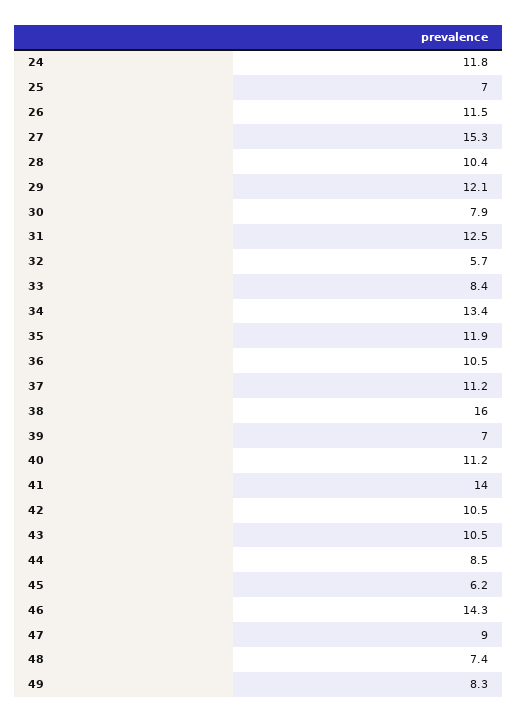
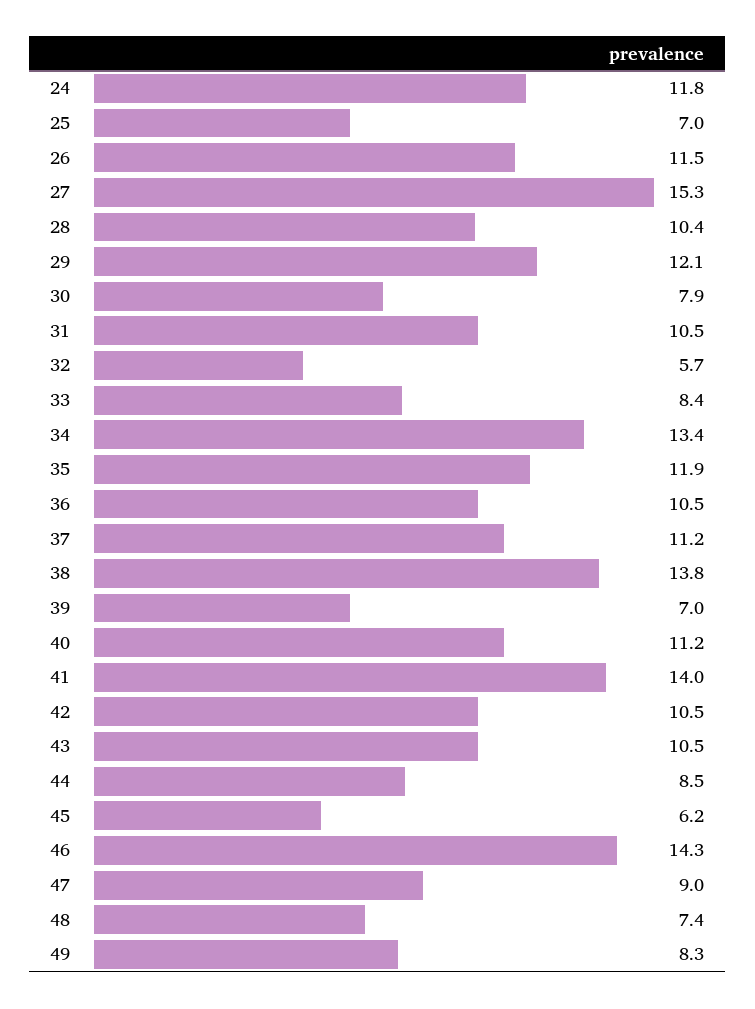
31: 12.5 -> 10.5
38: 16 -> 13.8

